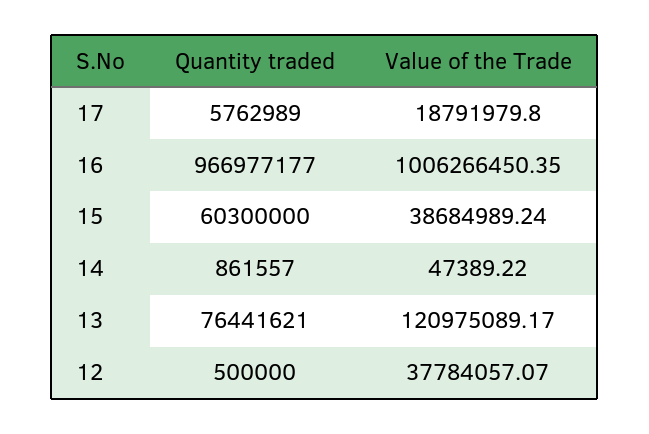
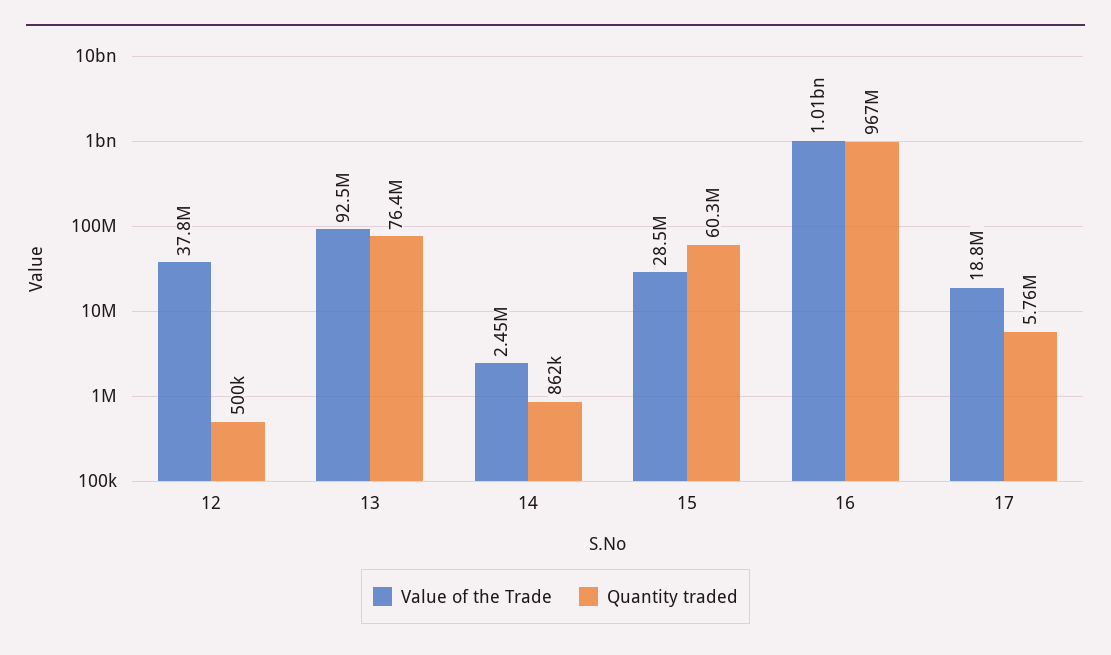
Value of the Trade, 15: 38684989.24 -> 28500000
Value of the Trade, 14: 47389.22 -> 2450000
Value of the Trade, 13: 120975089.17 -> 92500000

